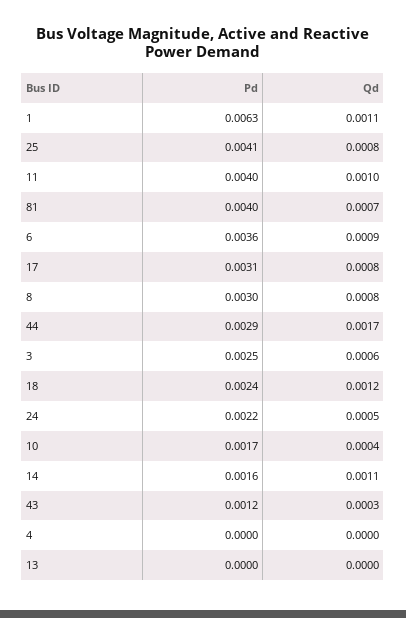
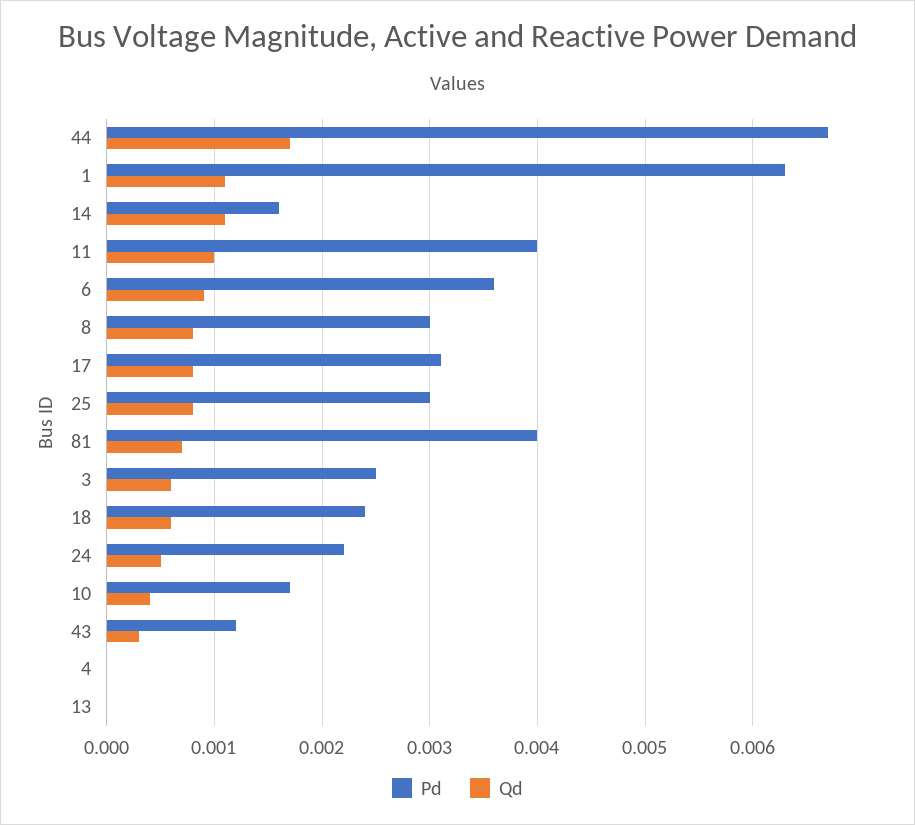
Pd, 25: 0.0041 -> 0.003
Pd, 44: 0.0029 -> 0.0067
Qd, 18: 0.0012 -> 0.0006

